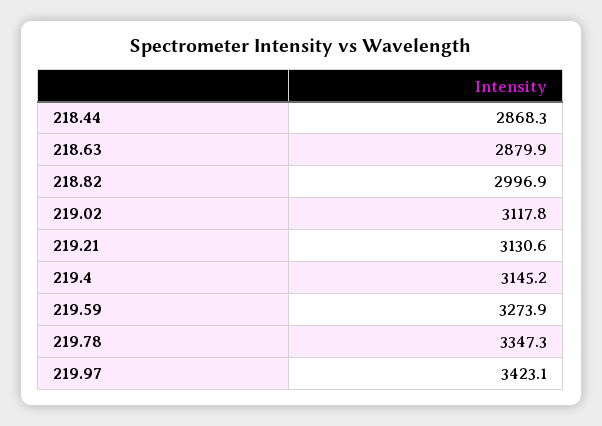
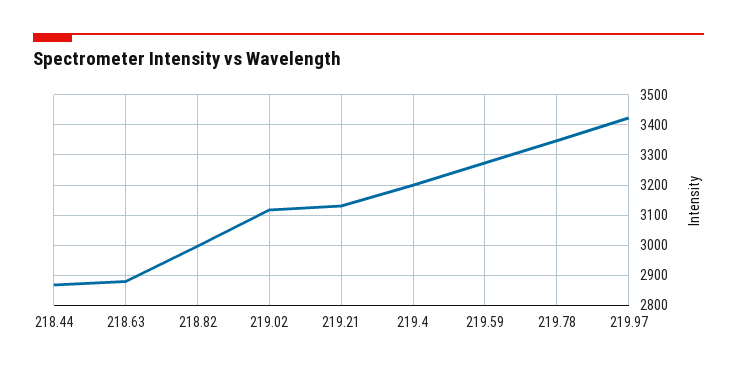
219.4: 3145.2 -> 3200

